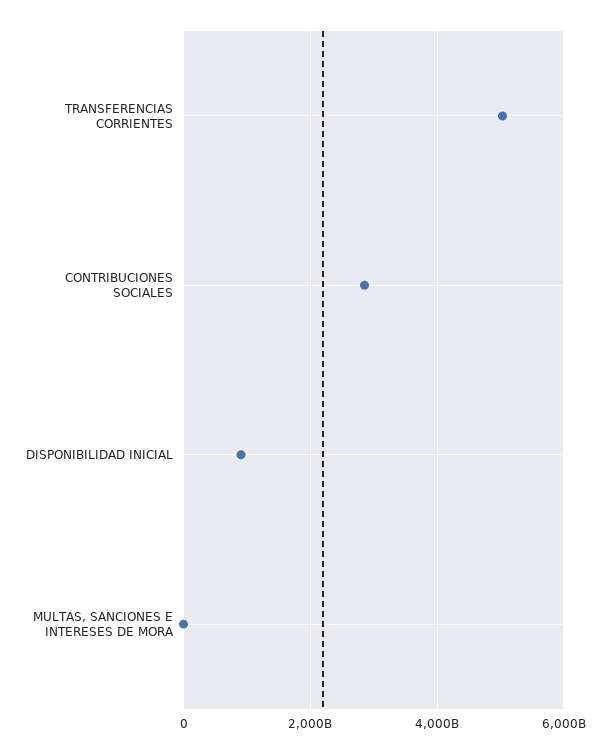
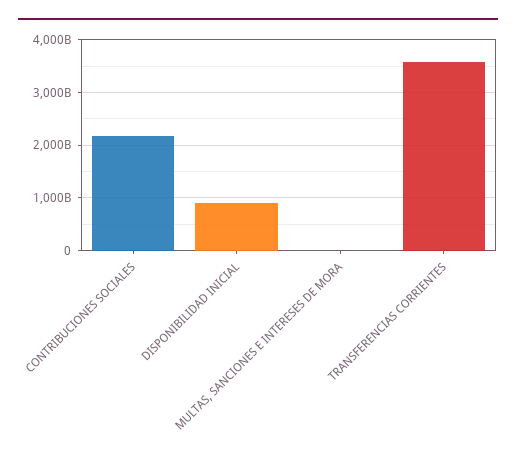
TRANSFERENCIAS CORRIENTES: 5000000000000 -> 3600000000000
CONTRIBUCIONES SOCIALES: 2800000000000 -> 2200000000000

